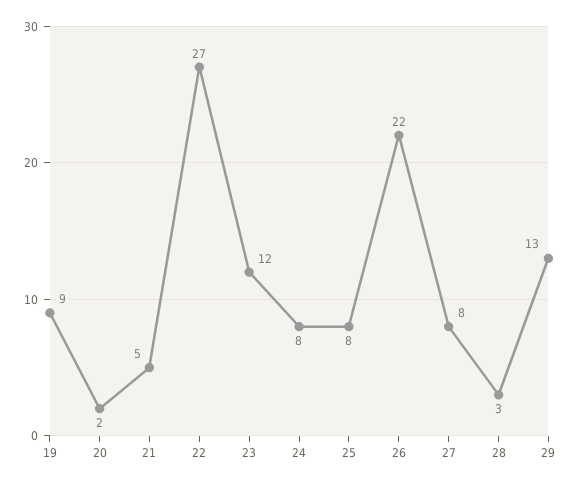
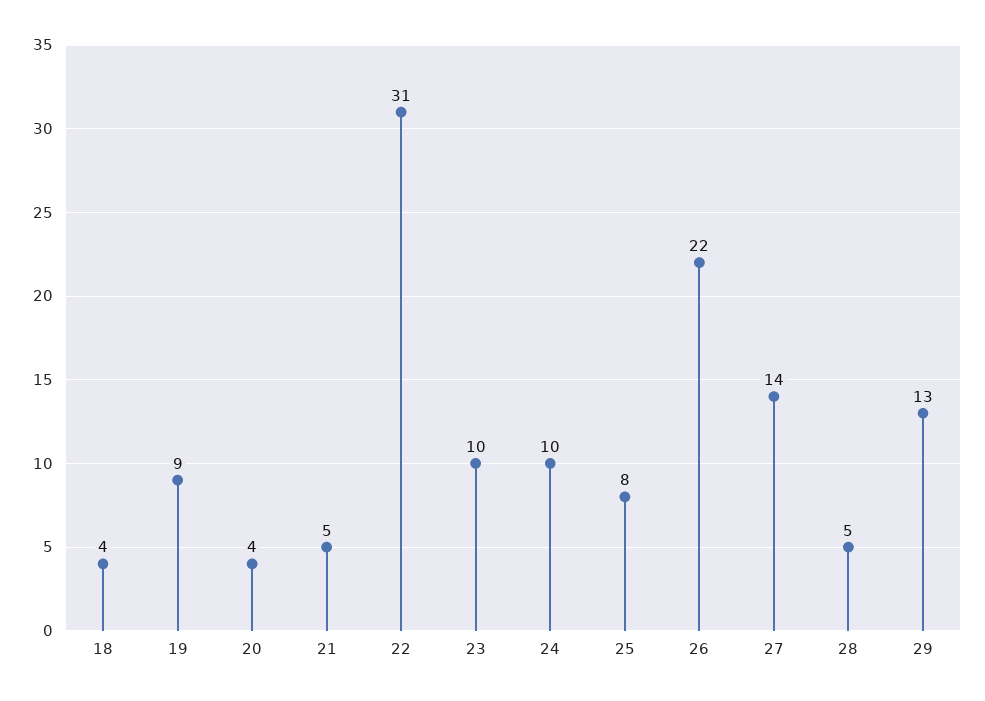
20: 2 -> 4
22: 27 -> 31
23: 12 -> 10
24: 8 -> 10
27: 8 -> 14
28: 3 -> 5
18: none -> 4

